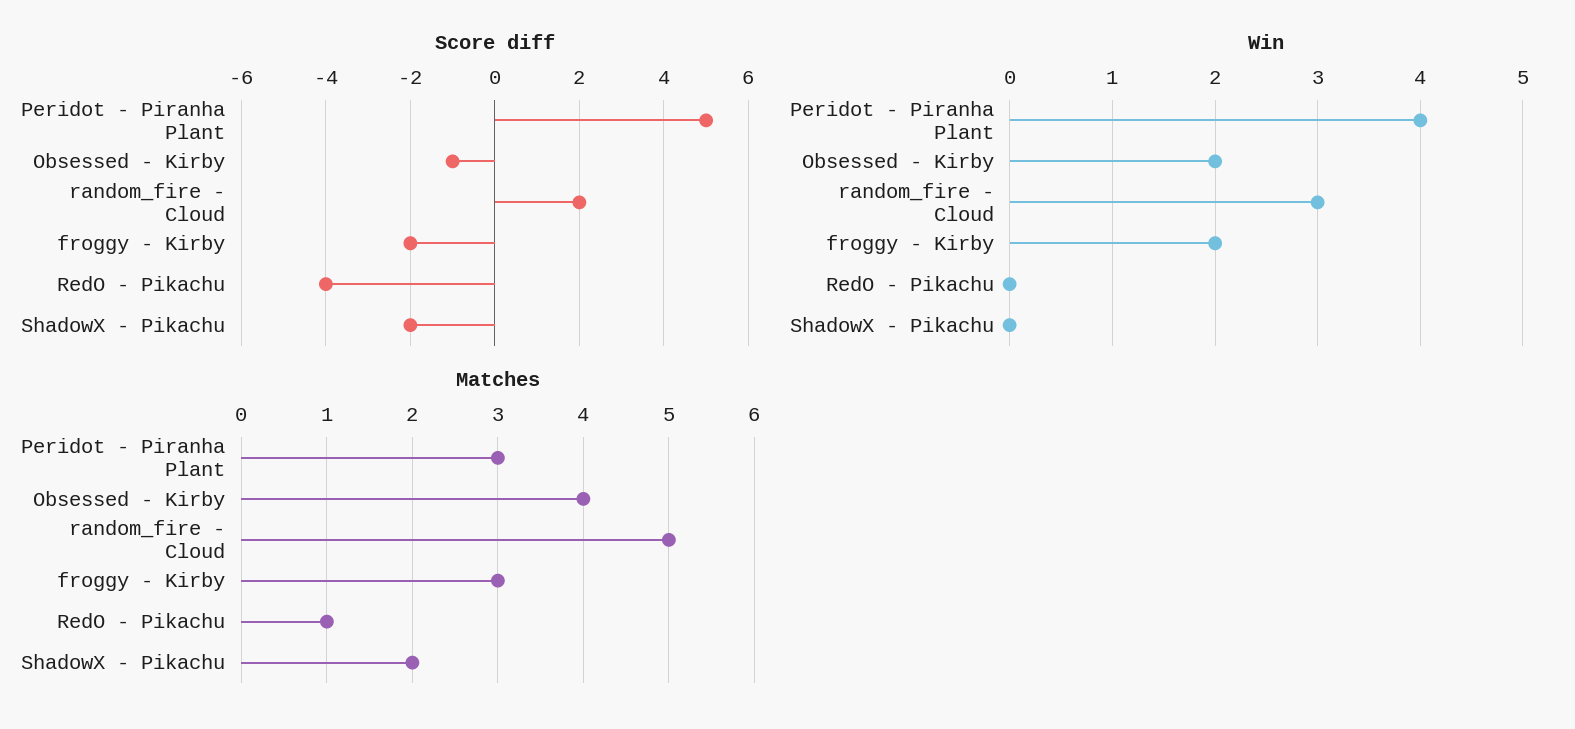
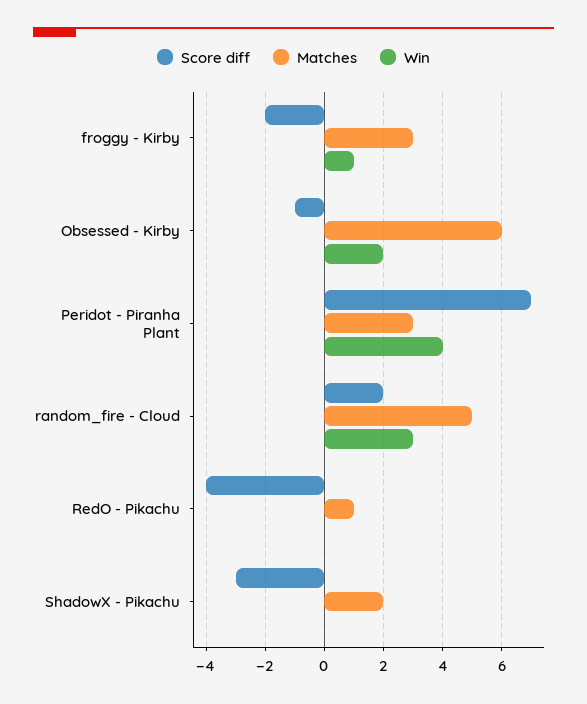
Score diff, Peridot - Piranha Plant: 5 -> 7
Score diff, ShadowX - Pikachu: -2 -> -3
Win, froggy - Kirby: 2 -> 1
Matches, Obsessed - Kirby: 4 -> 6

